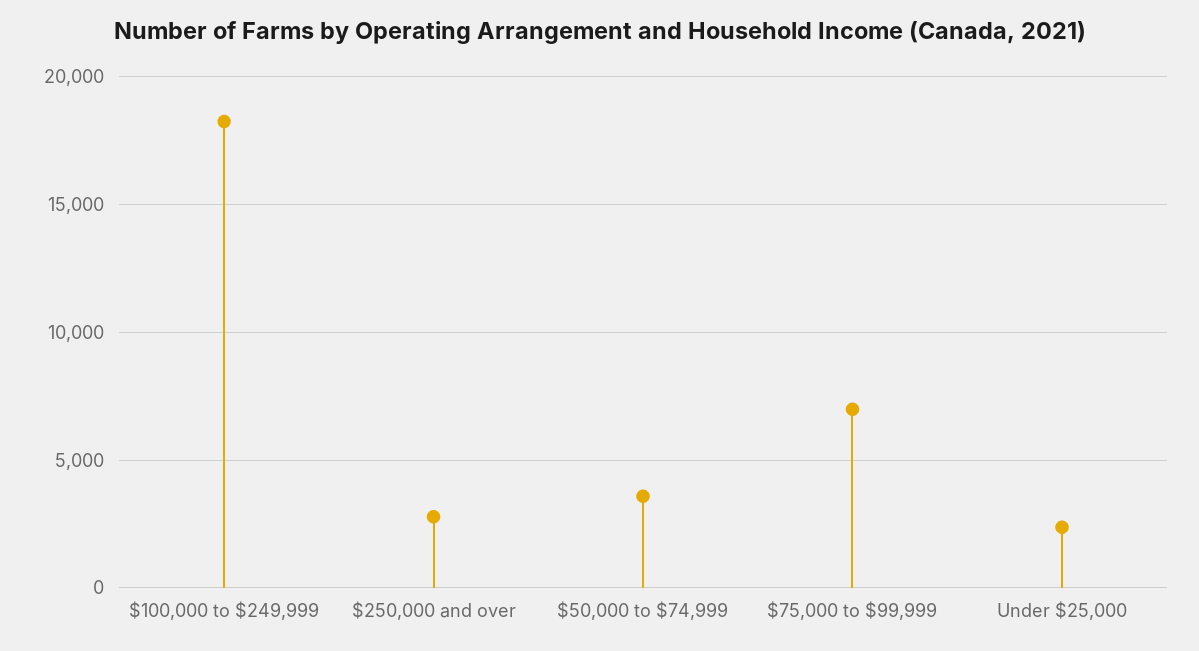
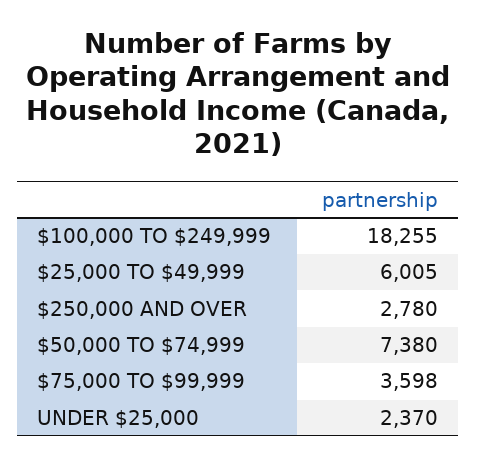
$50,000 to $74,999: 3500 -> 7380
$75,000 to $99,999: 7000 -> 3598
$25,000 TO $49,999: none -> 6005

